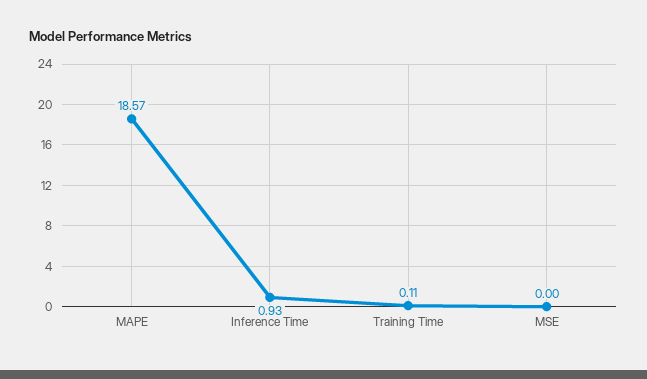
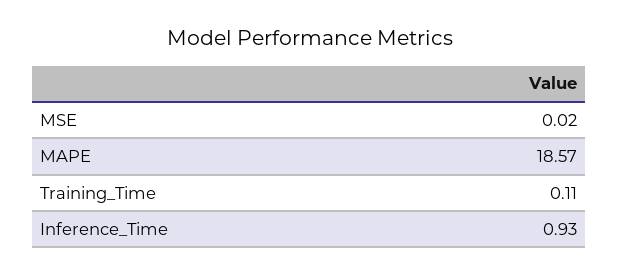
MSE: 0 -> 0.02

